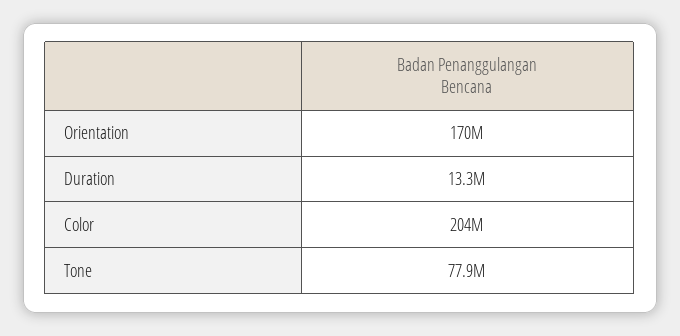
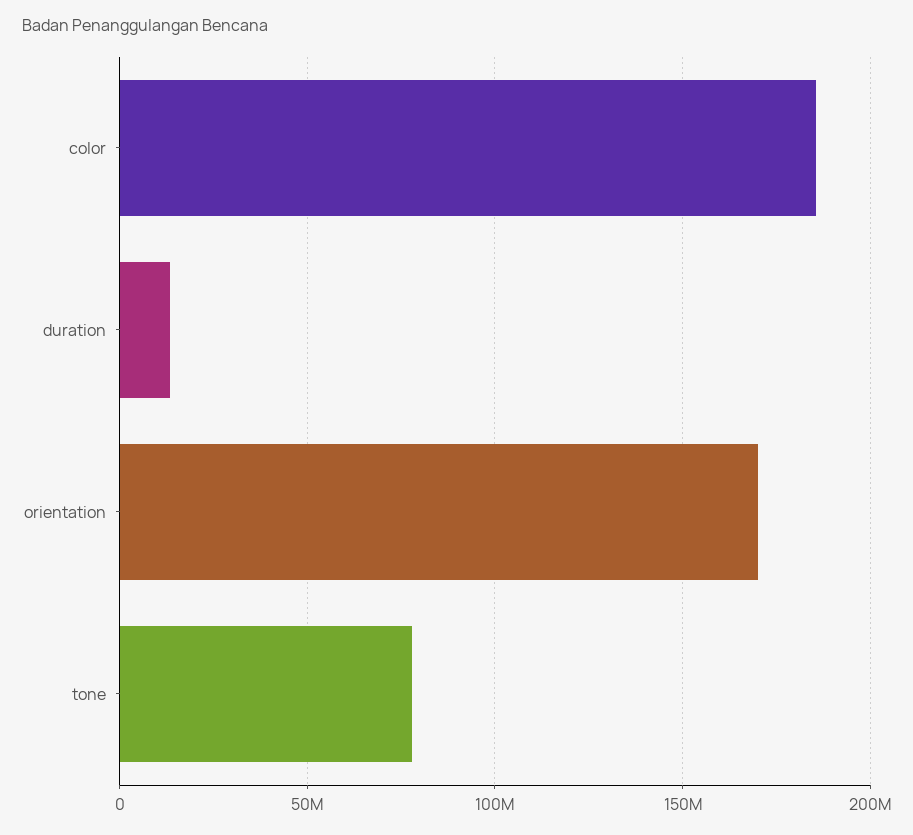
Color: 204000000 -> 185000000

